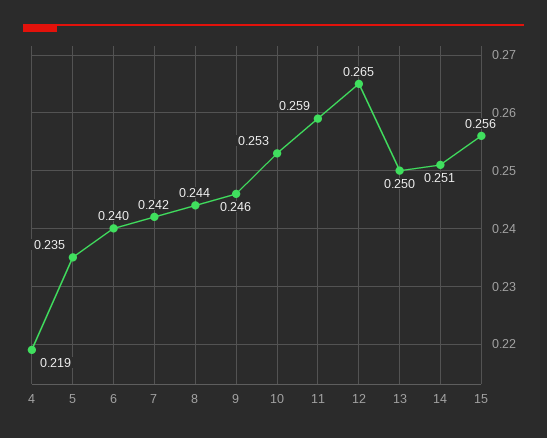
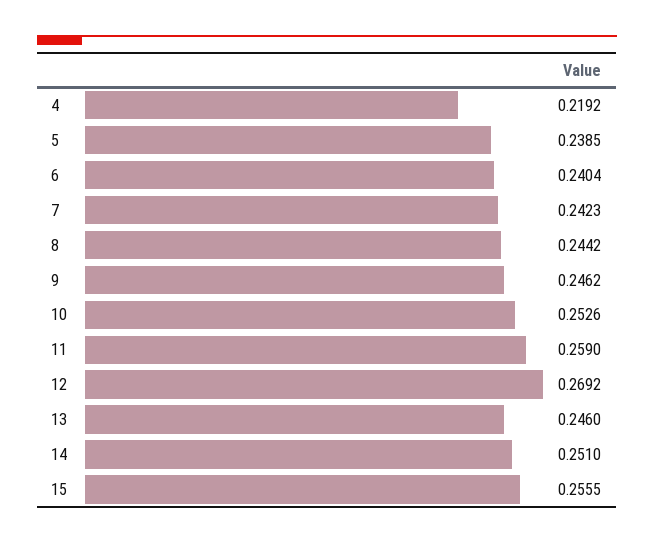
5: 0.235 -> 0.2385
12: 0.265 -> 0.2692
13: 0.25 -> 0.246

